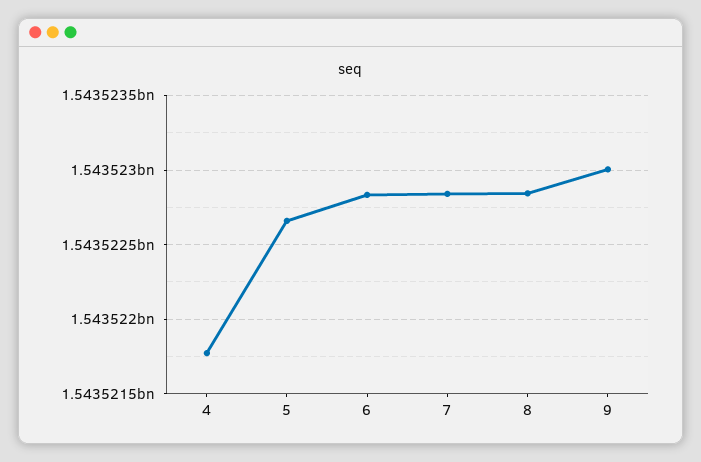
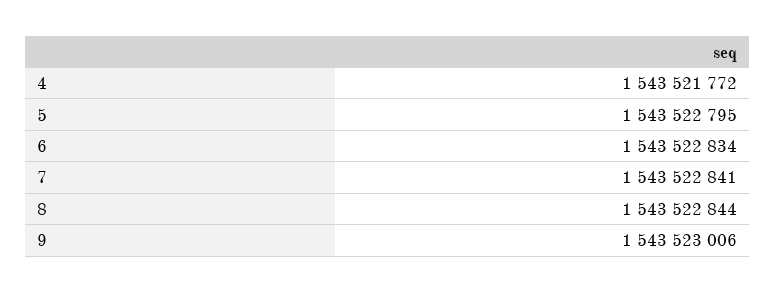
5: 1543522650 -> 1543522795

